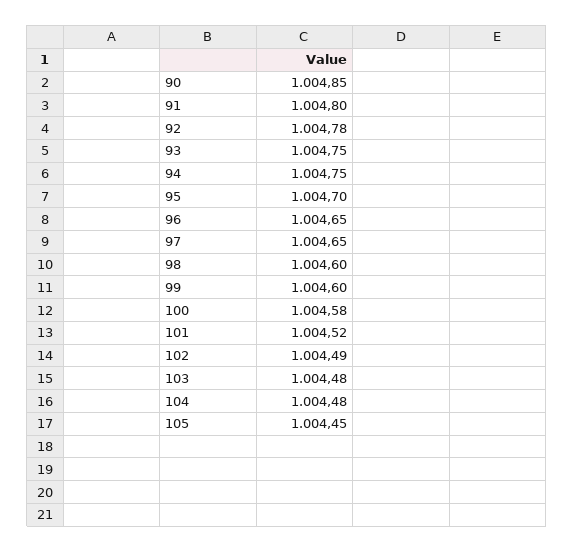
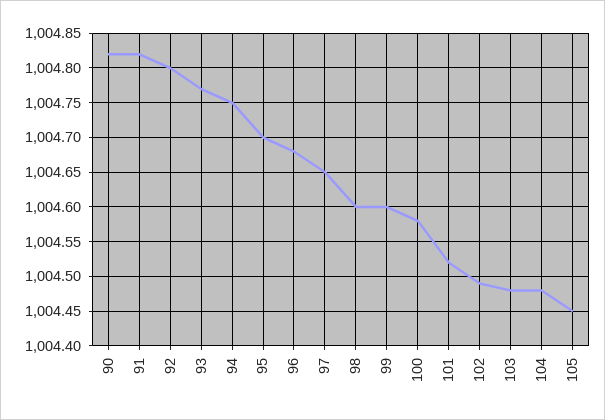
90: 1004.85 -> 1004.82
91: 1004.8 -> 1004.82
92: 1004.78 -> 1004.8
93: 1004.75 -> 1004.77
96: 1004.65 -> 1004.68

